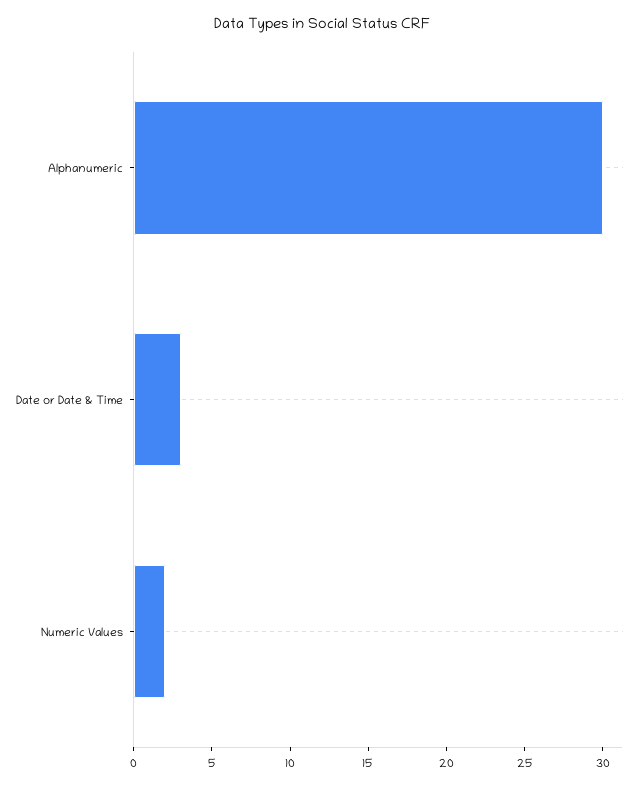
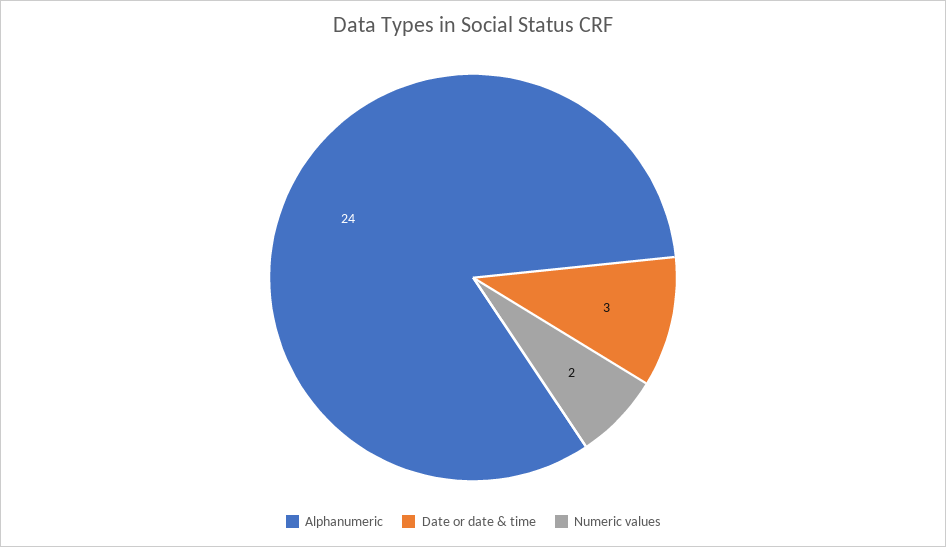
Alphanumeric: 30 -> 24

